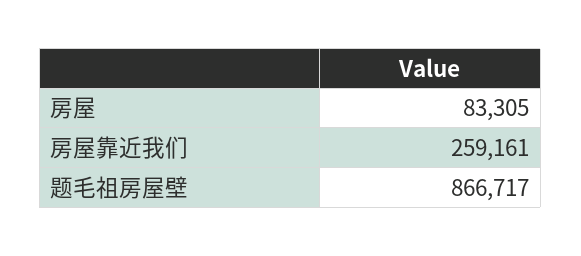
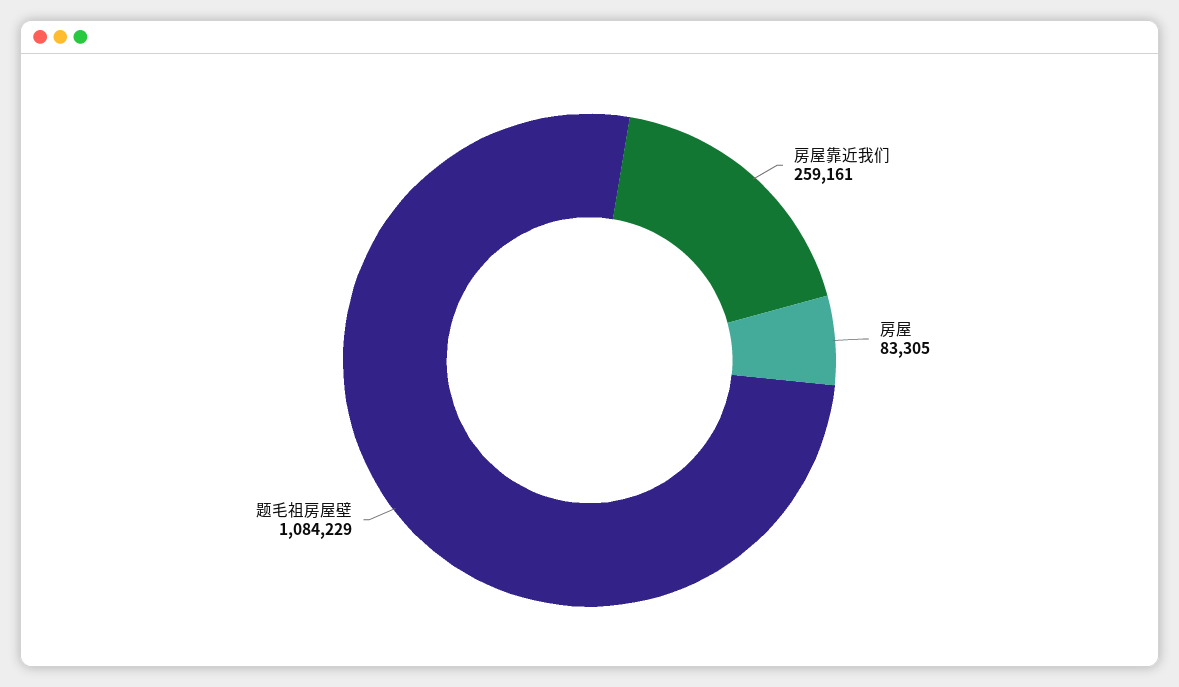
题毛祖房屋壁: 866717 -> 1084229

